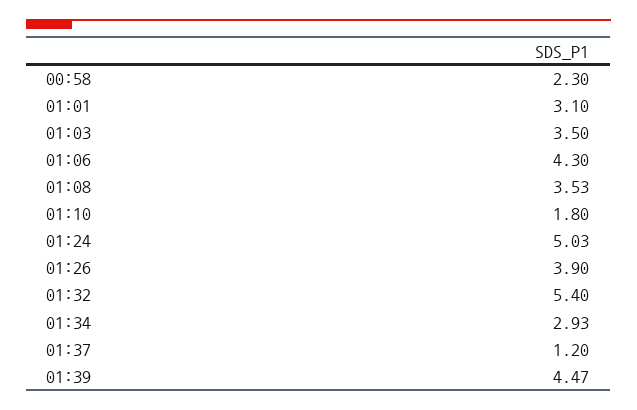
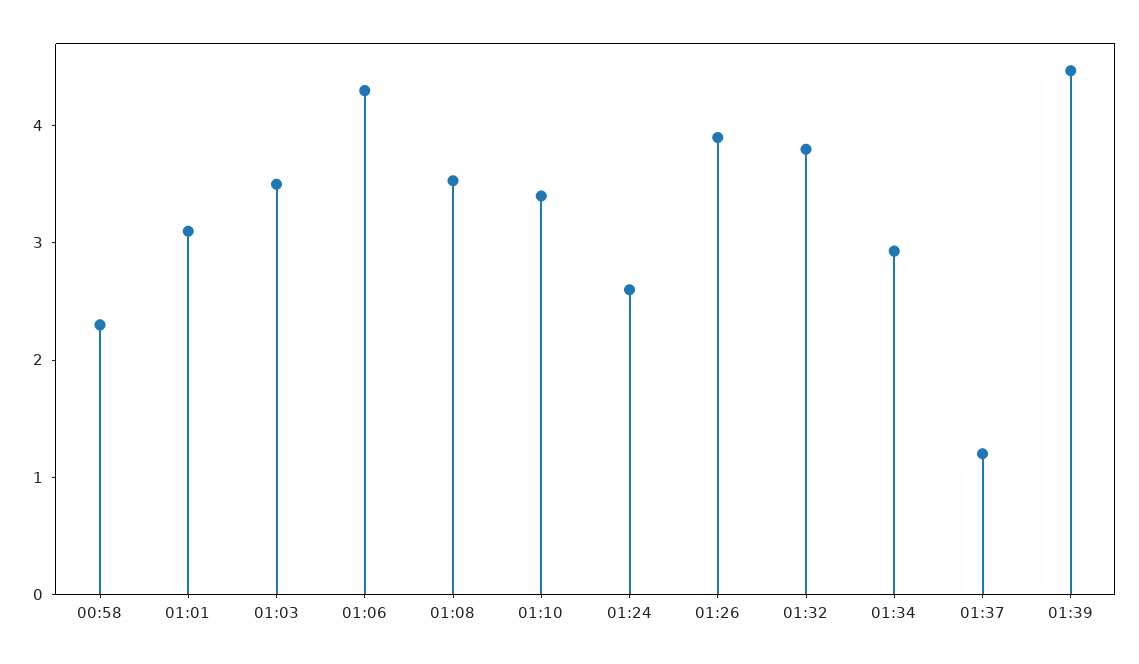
01:10: 1.8 -> 3.4
01:24: 5.03 -> 2.6
01:32: 5.4 -> 3.8

